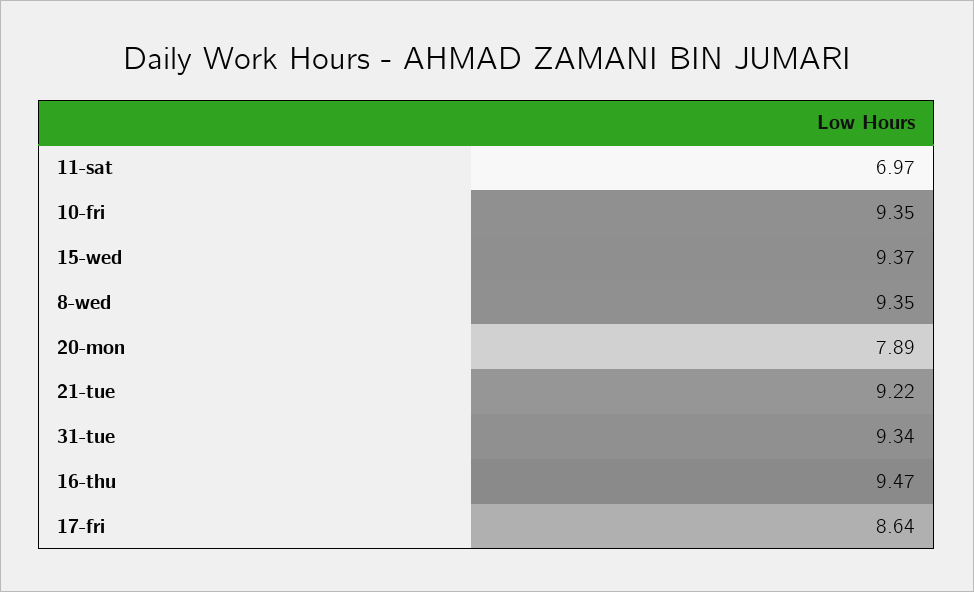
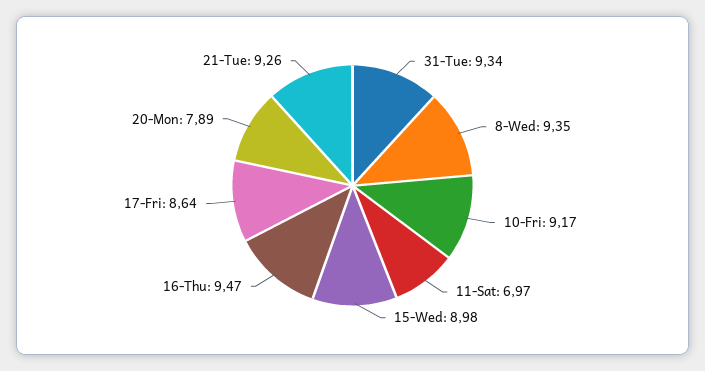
10-fri: 9.35 -> 9.17
15-wed: 9.37 -> 8.98
21-tue: 9.22 -> 9.26

